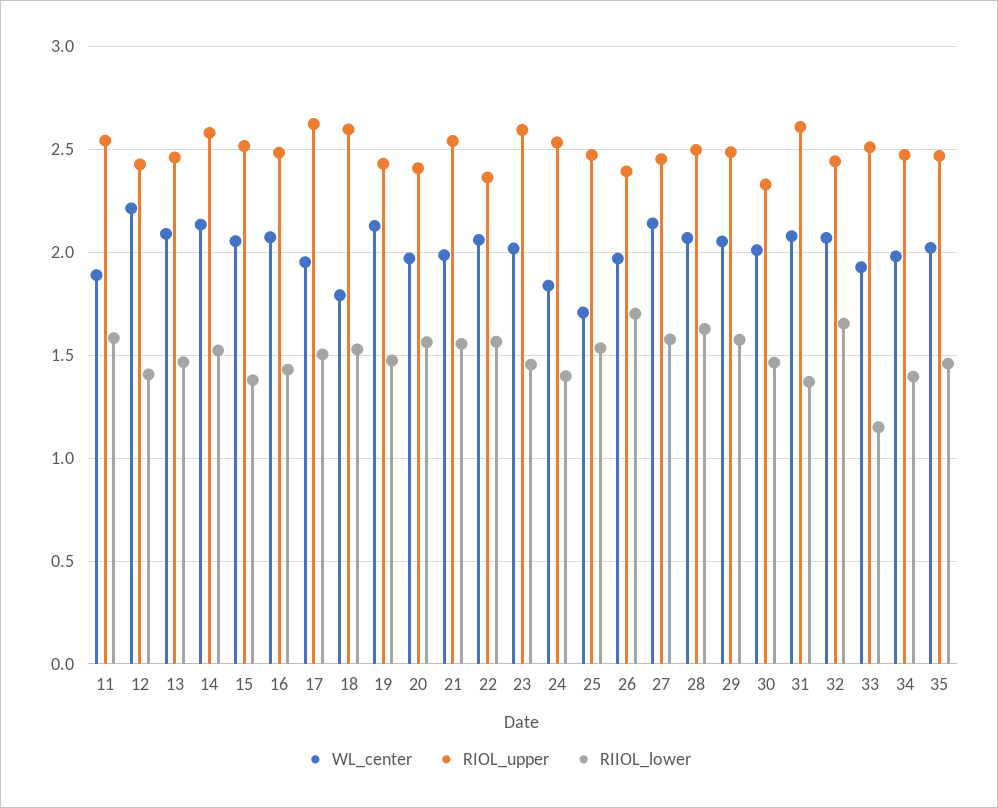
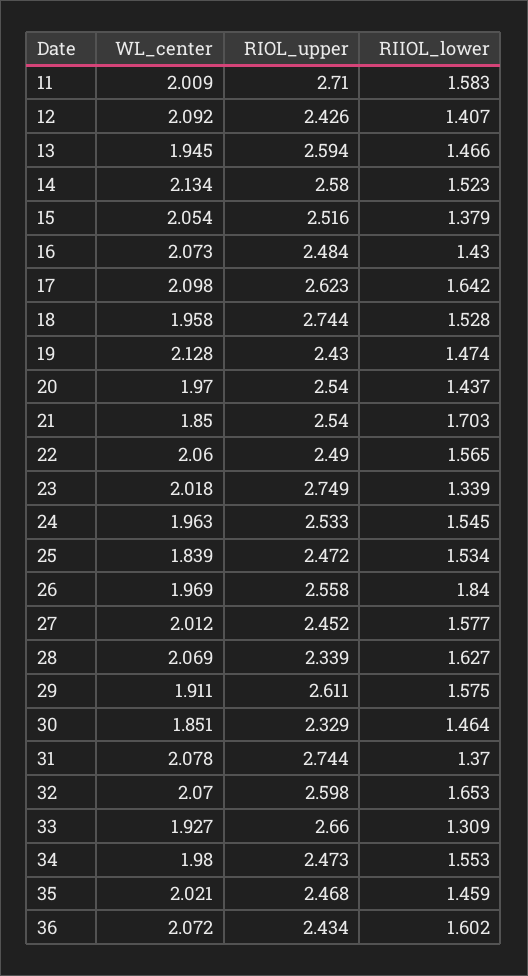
WL_center, 11: 1.9 -> 2.009
RIOL_upper, 11: 2.55 -> 2.71
WL_center, 12: 2.2 -> 2.092
WL_center, 13: 2.1 -> 1.945
RIOL_upper, 13: 2.45 -> 2.594
WL_center, 17: 1.95 -> 2.098
RIIOL_lower, 17: 1.5 -> 1.642
WL_center, 18: 1.8 -> 1.958
RIOL_upper, 18: 2.6 -> 2.744
RIOL_upper, 20: 2.4 -> 2.54
RIIOL_lower, 20: 1.55 -> 1.437
WL_center, 21: 2 -> 1.85
RIIOL_lower, 21: 1.55 -> 1.703
RIOL_upper, 22: 2.35 -> 2.49
RIOL_upper, 23: 2.6 -> 2.749
RIIOL_lower, 23: 1.45 -> 1.339
WL_center, 24: 1.85 -> 1.963
RIIOL_lower, 24: 1.4 -> 1.545
WL_center, 25: 1.7 -> 1.839
RIOL_upper, 26: 2.4 -> 2.558
RIIOL_lower, 26: 1.7 -> 1.84
WL_center, 27: 2.15 -> 2.012
RIOL_upper, 28: 2.5 -> 2.339
WL_center, 29: 2.05 -> 1.911
RIOL_upper, 29: 2.5 -> 2.611
WL_center, 30: 2 -> 1.851
RIOL_upper, 31: 2.6 -> 2.744
RIOL_upper, 32: 2.45 -> 2.598
RIOL_upper, 33: 2.5 -> 2.66
RIIOL_lower, 33: 1.15 -> 1.309
RIIOL_lower, 34: 1.4 -> 1.553
WL_center, 36: none -> 2.072
RIOL_upper, 36: none -> 2.434
RIIOL_lower, 36: none -> 1.602

